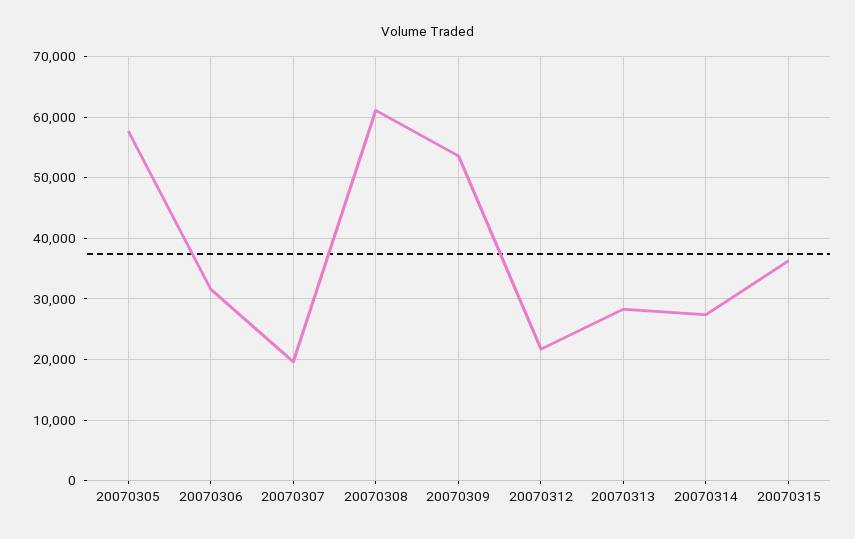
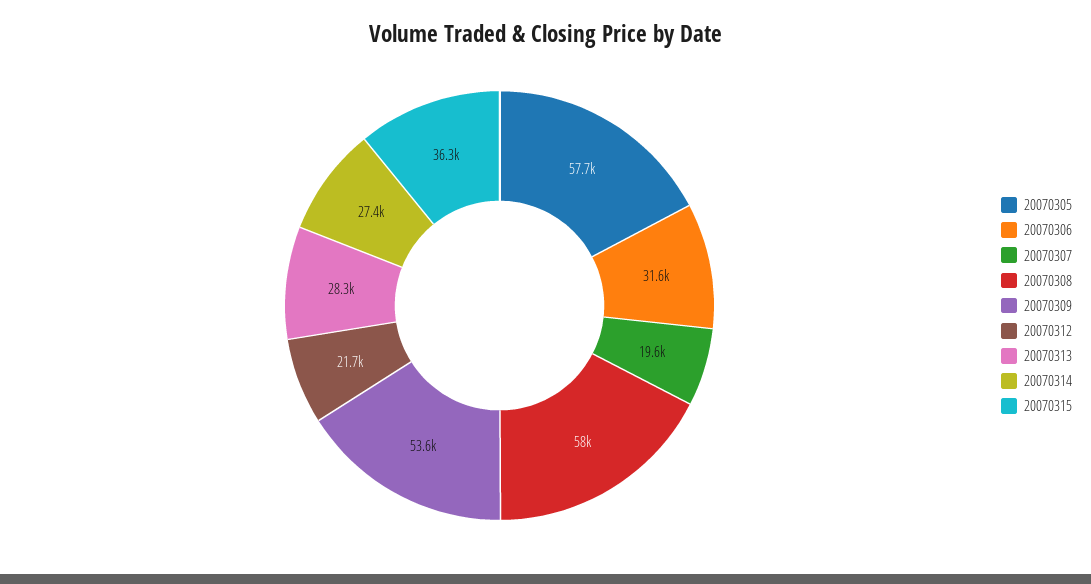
20070308: 61000 -> 58000

